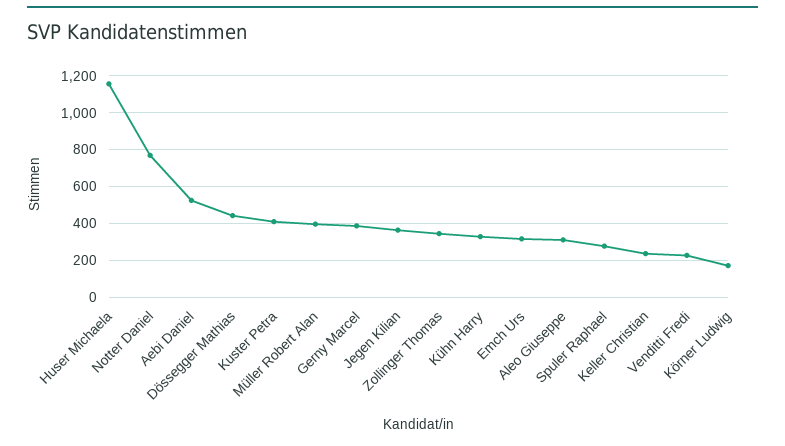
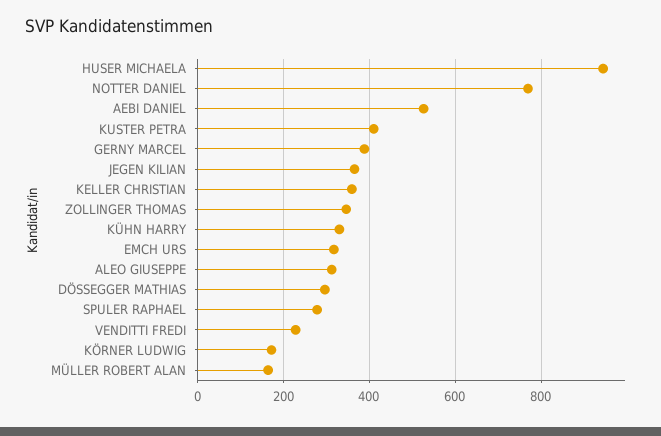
Huser Michaela: 1150 -> 940
Dössegger Mathias: 450 -> 300
Müller Robert Alan: 400 -> 160
Keller Christian: 250 -> 360

